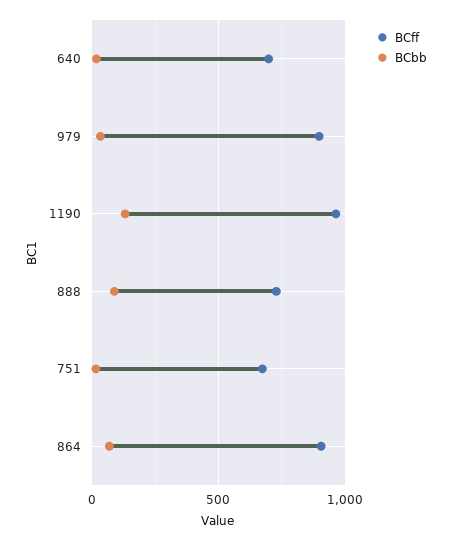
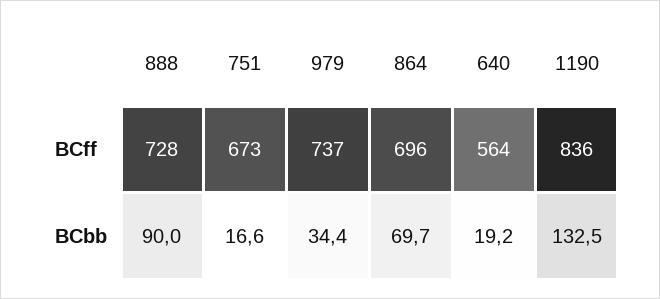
BCff, 640: 700 -> 564
BCff, 979: 900 -> 737
BCff, 1190: 950 -> 836
BCff, 864: 900 -> 696

